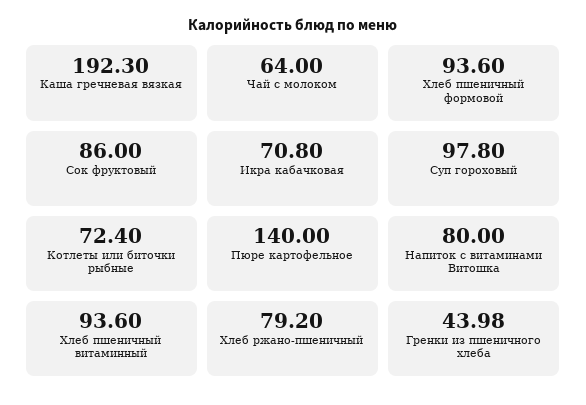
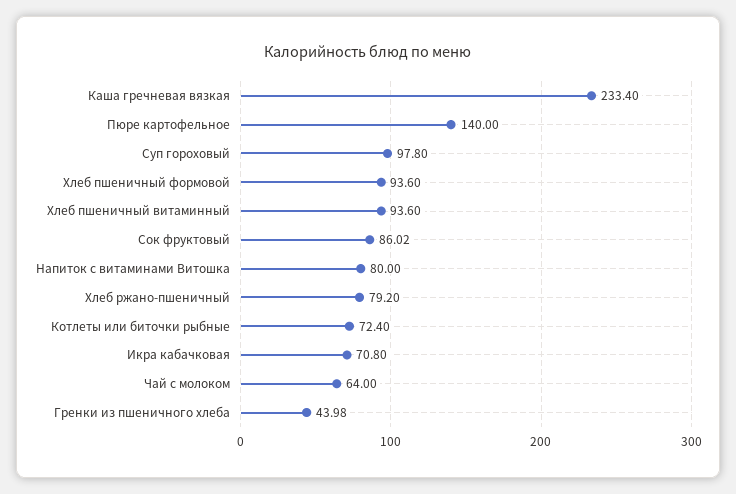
Каша гречневая вязкая: 192.3 -> 233.4
Сок фруктовый: 86 -> 86.02

